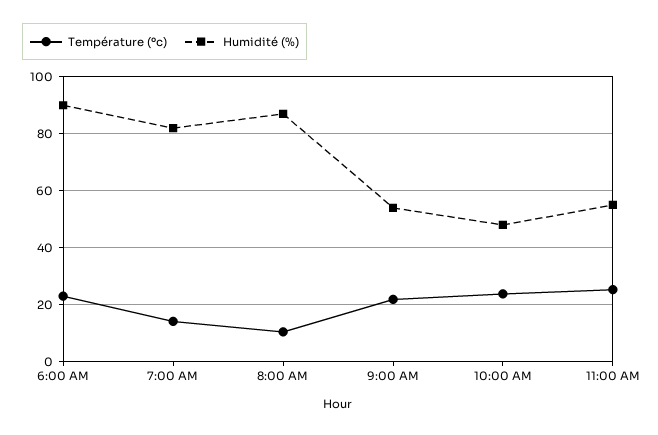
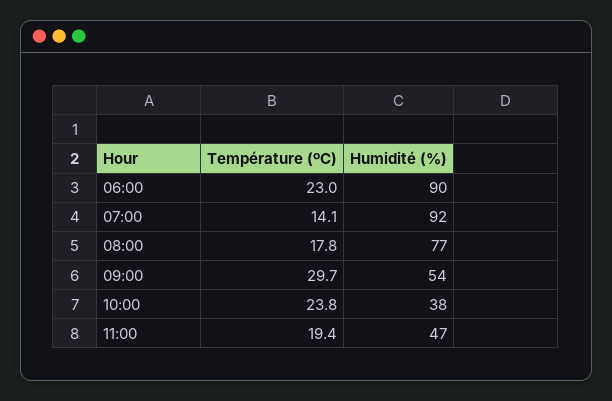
Humidité (%), 7:00 AM: 82.5 -> 92
Température (ºc), 8:00 AM: 10 -> 17.8
Humidité (%), 8:00 AM: 87.5 -> 77
Température (ºc), 9:00 AM: 22.5 -> 29.7
Humidité (%), 10:00 AM: 47.5 -> 38
Température (ºc), 11:00 AM: 25 -> 19.4
Humidité (%), 11:00 AM: 55 -> 47

